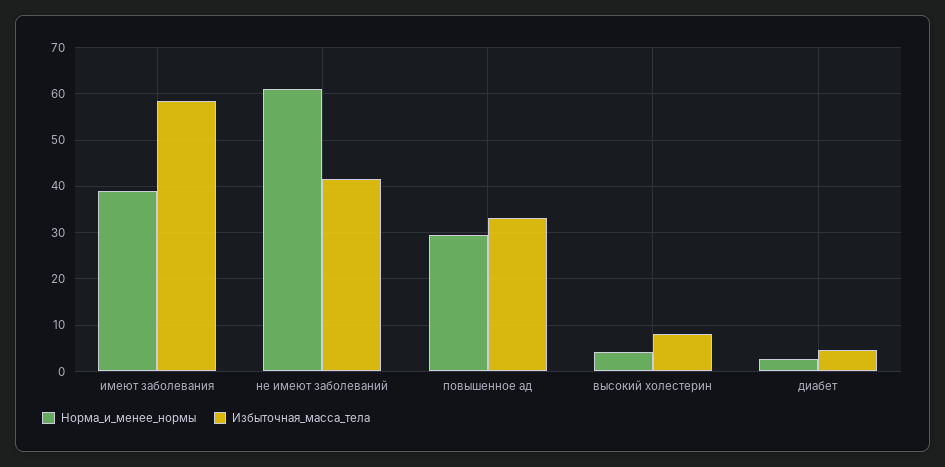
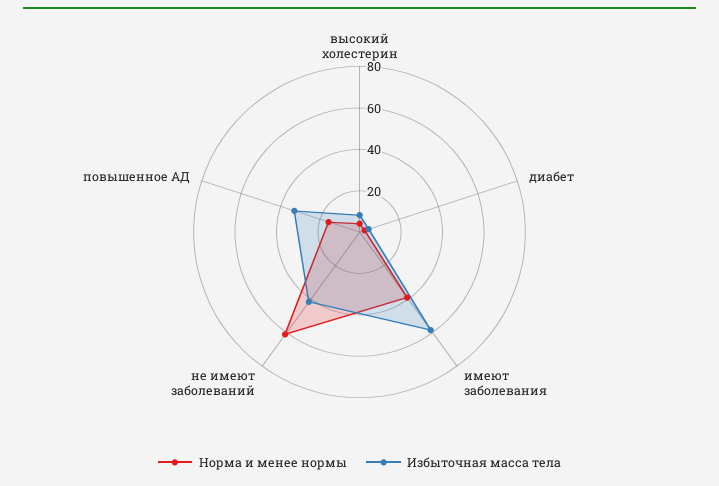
Норма_и_менее_нормы, повышенное ад: 30 -> 15

